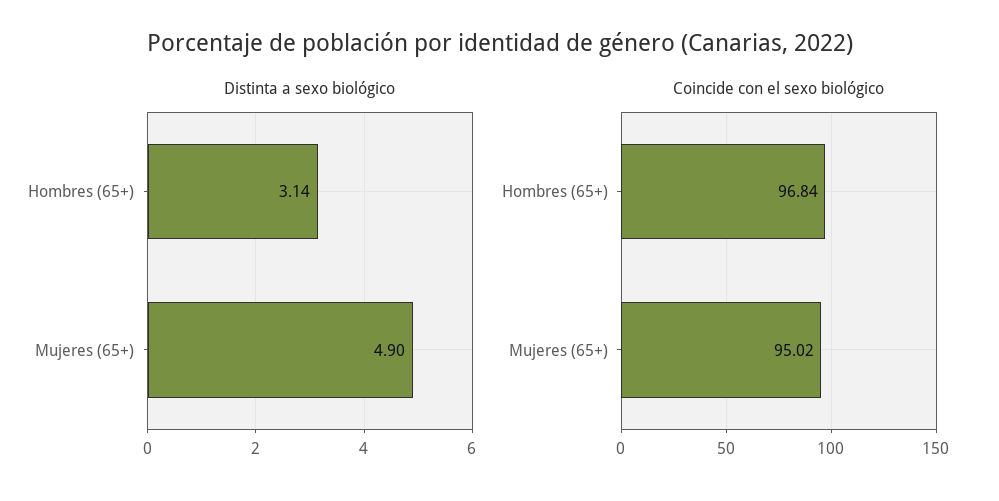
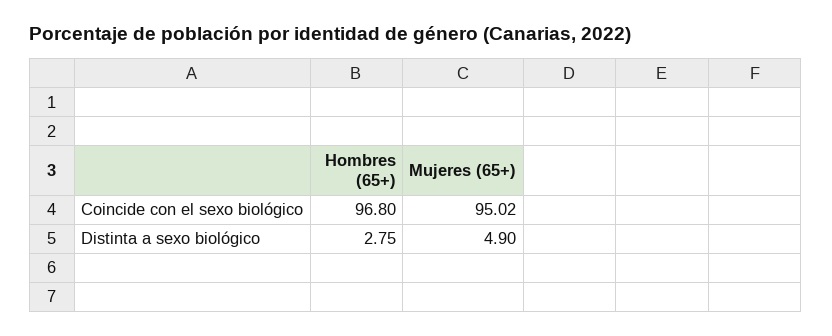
Distinta a sexo biológico, Hombres (65+): 3.14 -> 2.75
Coincide con el sexo biológico, Hombres (65+): 96.84 -> 96.8

